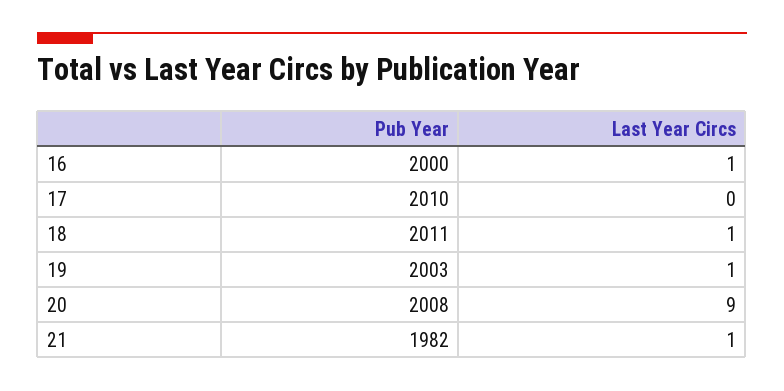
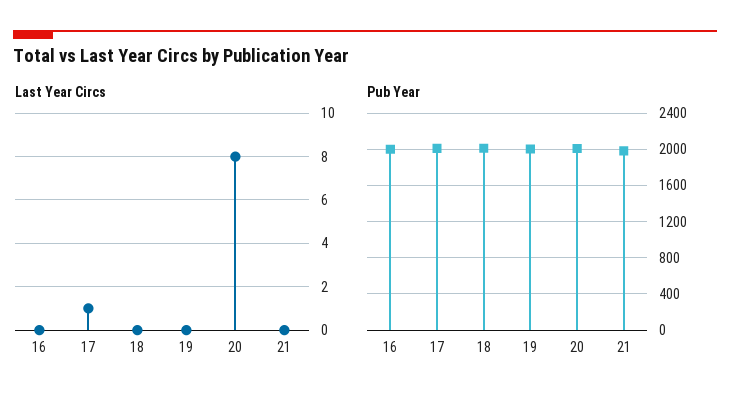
Last Year Circs, 16: 1 -> 0
Last Year Circs, 17: 0 -> 1
Last Year Circs, 18: 1 -> 0
Last Year Circs, 19: 1 -> 0
Last Year Circs, 20: 9 -> 8
Last Year Circs, 21: 1 -> 0

